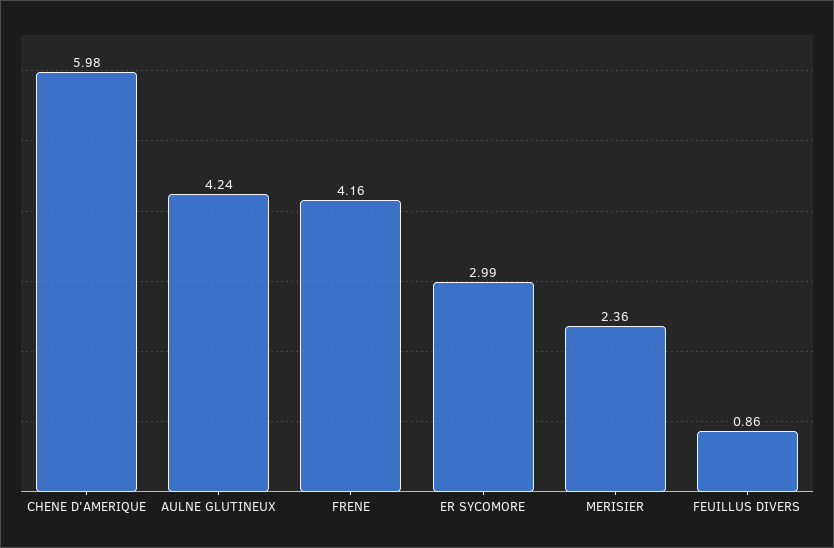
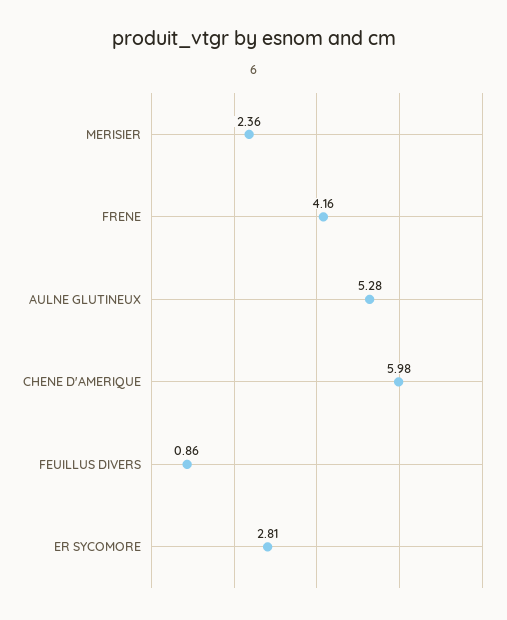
AULNE GLUTINEUX: 4.24 -> 5.28
ER SYCOMORE: 2.99 -> 2.81

